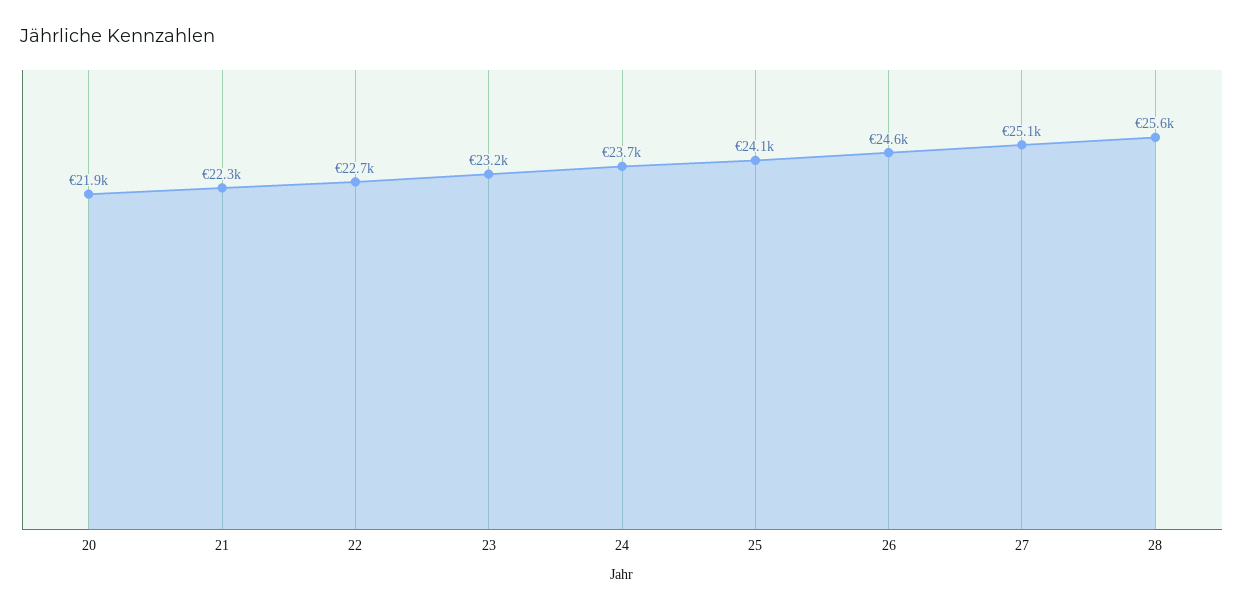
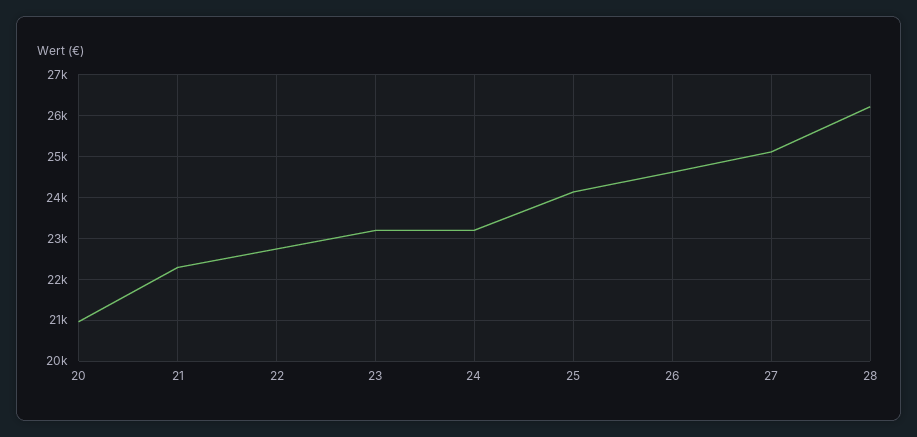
20: 21900 -> 21000
24: 23700 -> 23200
28: 25600 -> 26200

